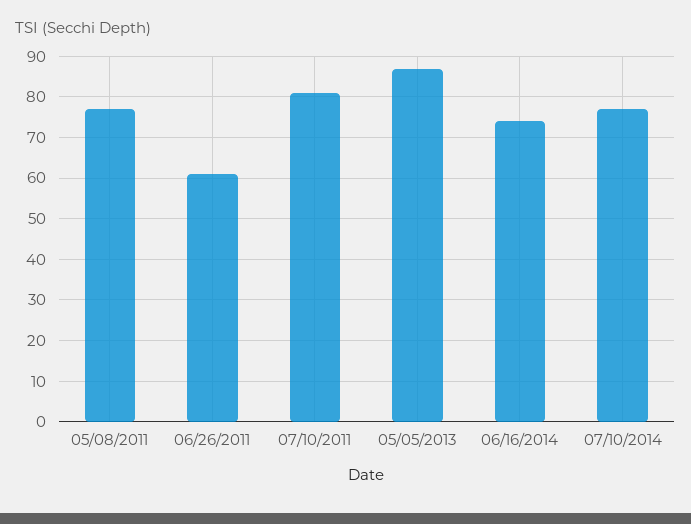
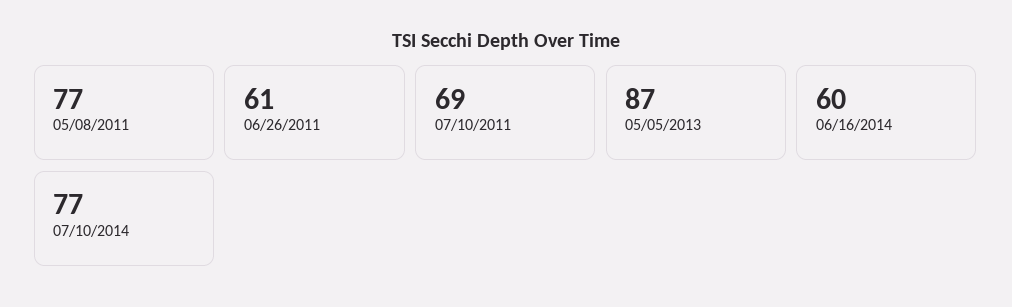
07/10/2011: 80 -> 69
06/16/2014: 75 -> 60

